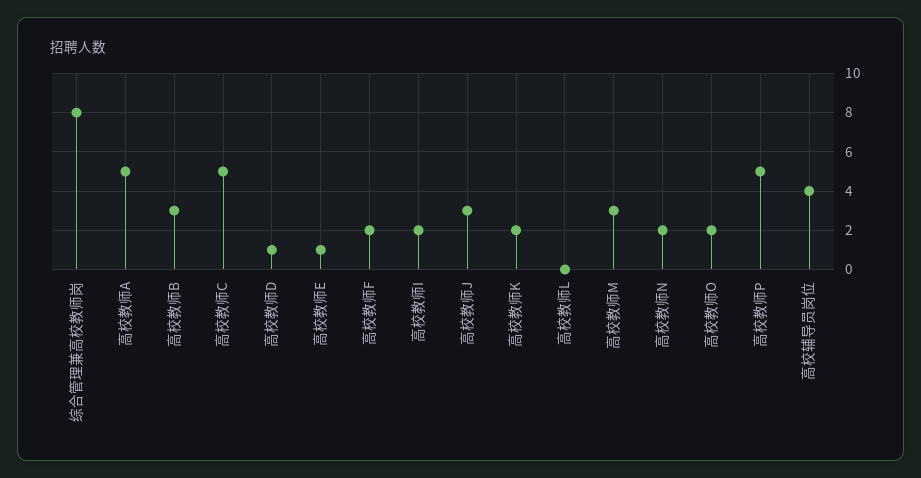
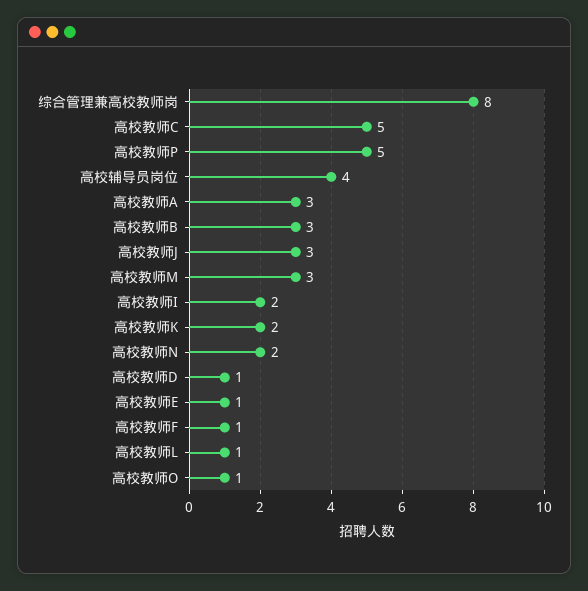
高校教师A: 5 -> 3
高校教师F: 2 -> 1
高校教师L: 0 -> 1
高校教师O: 2 -> 1

